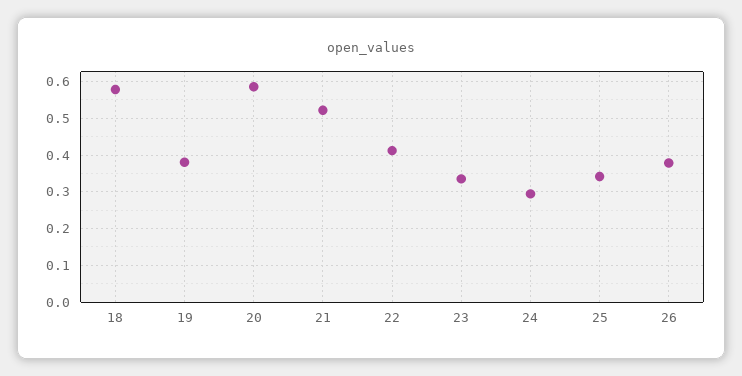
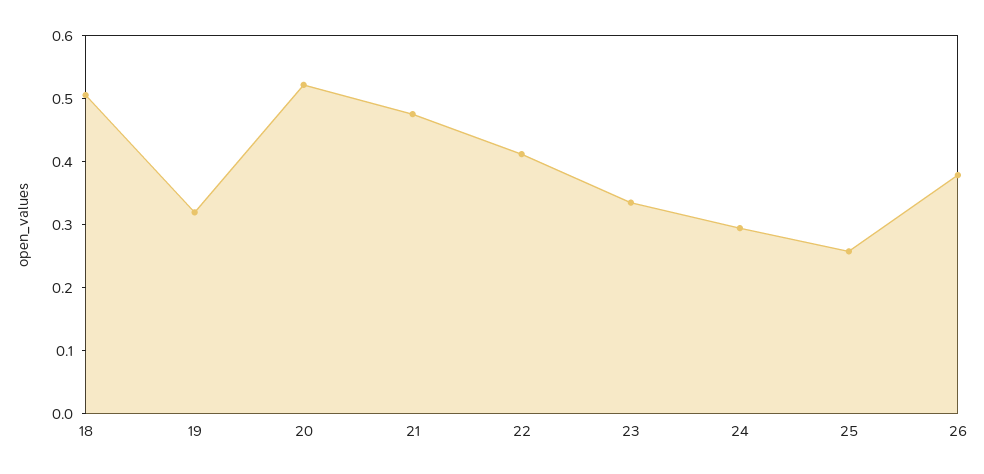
18: 0.58 -> 0.5
19: 0.38 -> 0.32
20: 0.58 -> 0.52
21: 0.52 -> 0.48
25: 0.34 -> 0.26

